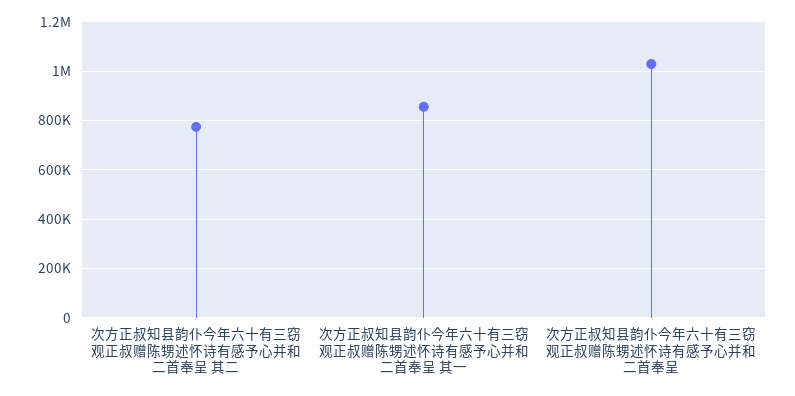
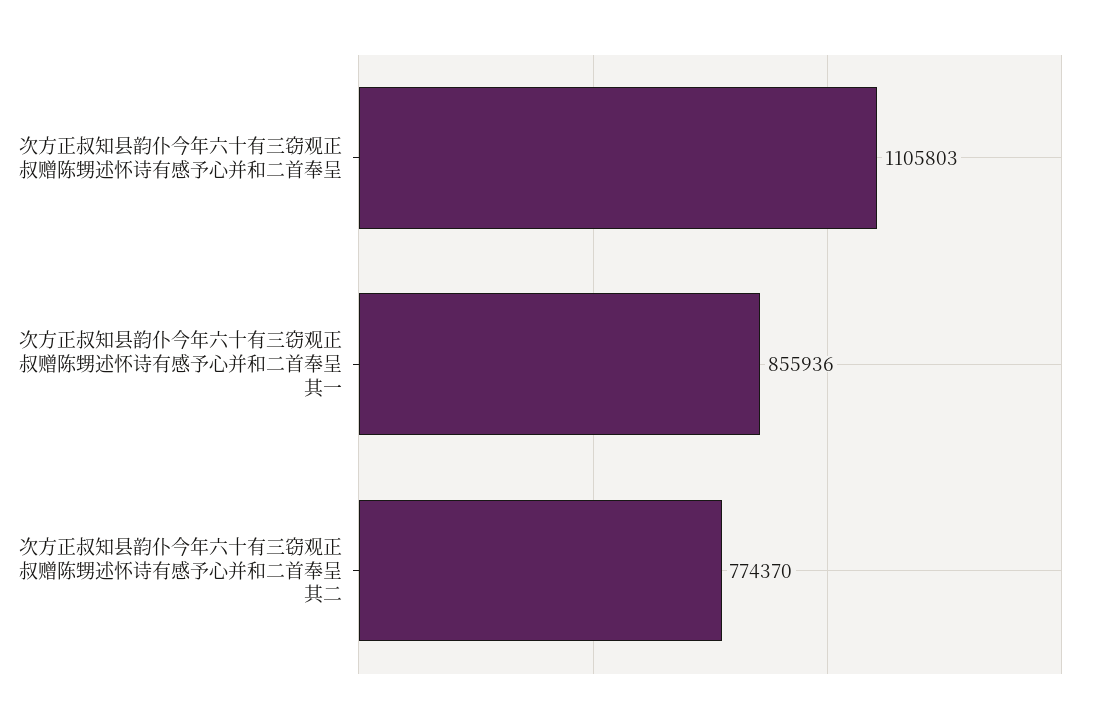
次方正叔知县韵仆今年六十有三窃观正叔赠陈甥述怀诗有感予心并和二首奉呈: 1025000 -> 1105803

